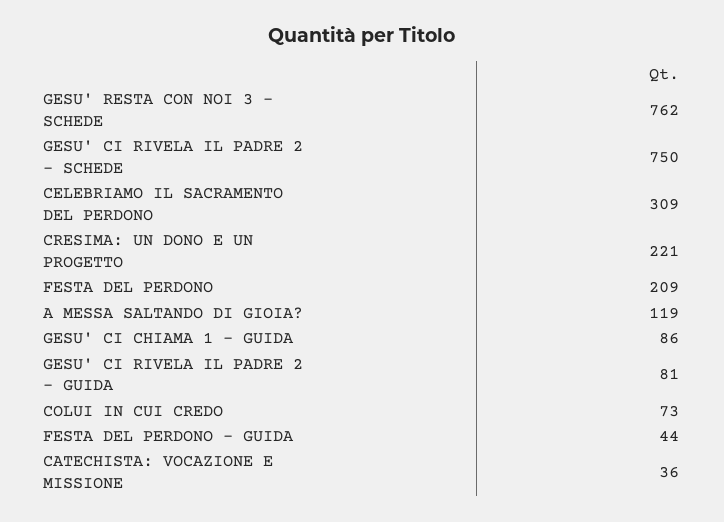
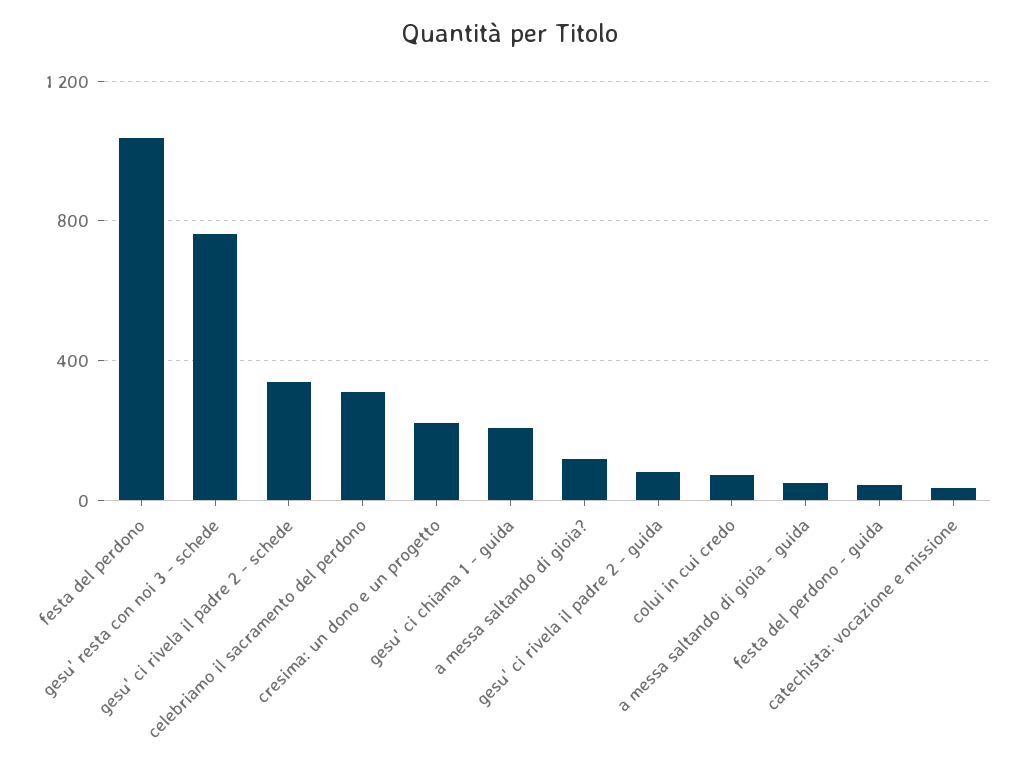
GESU' CI RIVELA IL PADRE 2 - SCHEDE: 750 -> 350
FESTA DEL PERDONO: 209 -> 1050
GESU' CI CHIAMA 1 - GUIDA: 86 -> 200
a messa saltando di gioia - guida: none -> 50

